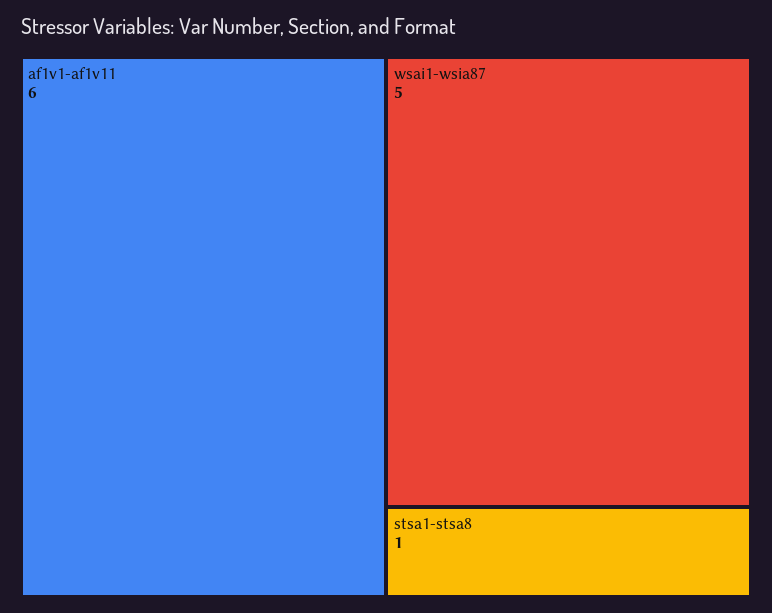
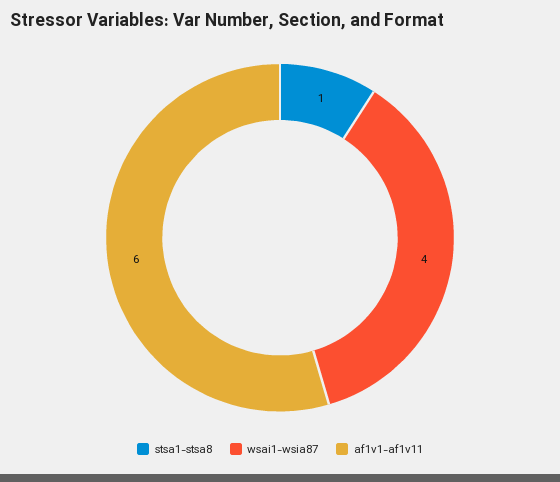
wsai1-wsia87: 5 -> 4

